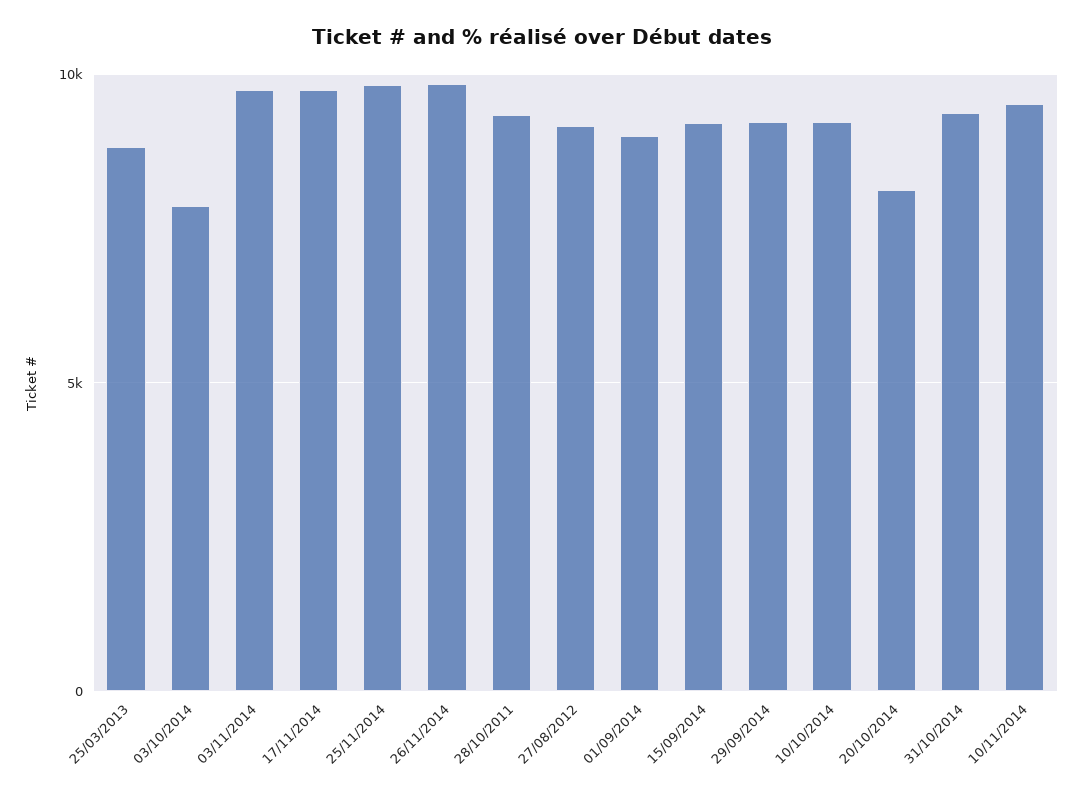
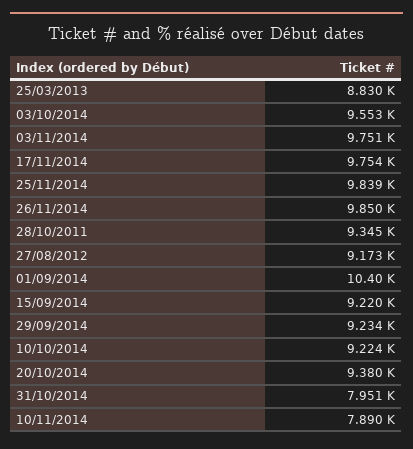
03/10/2014: 8000 -> 9553
01/09/2014: 9000 -> 10400
20/10/2014: 8000 -> 9380
31/10/2014: 9500 -> 7951
10/11/2014: 9500 -> 7890

